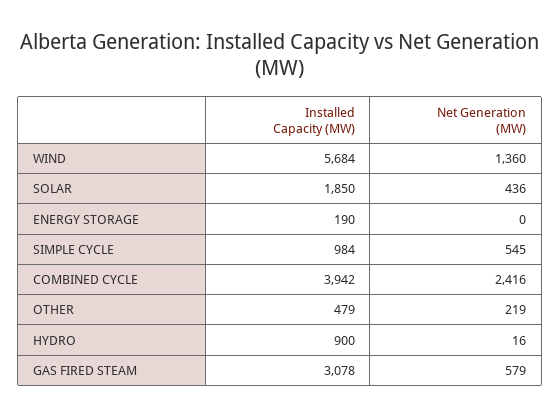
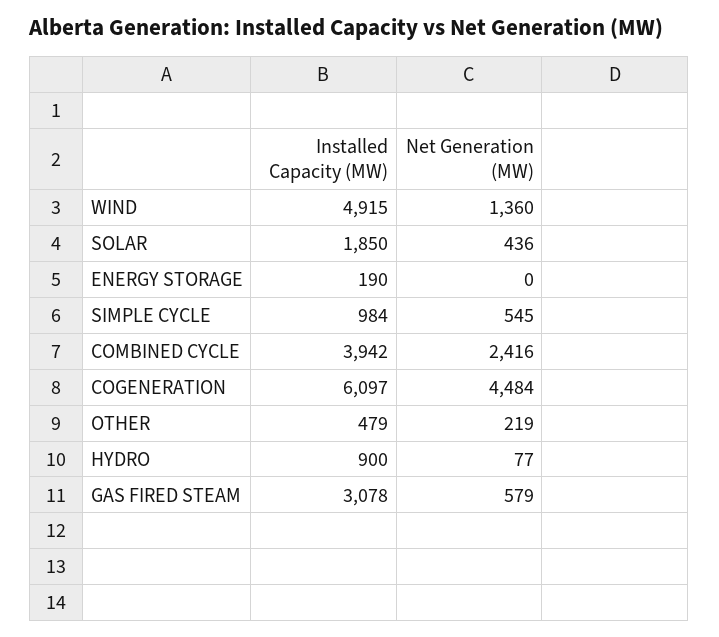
Installed Capacity (MW), WIND: 5684 -> 4915
Net Generation (MW), HYDRO: 16 -> 77
Installed Capacity (MW), COGENERATION: none -> 6097
Net Generation (MW), COGENERATION: none -> 4484

